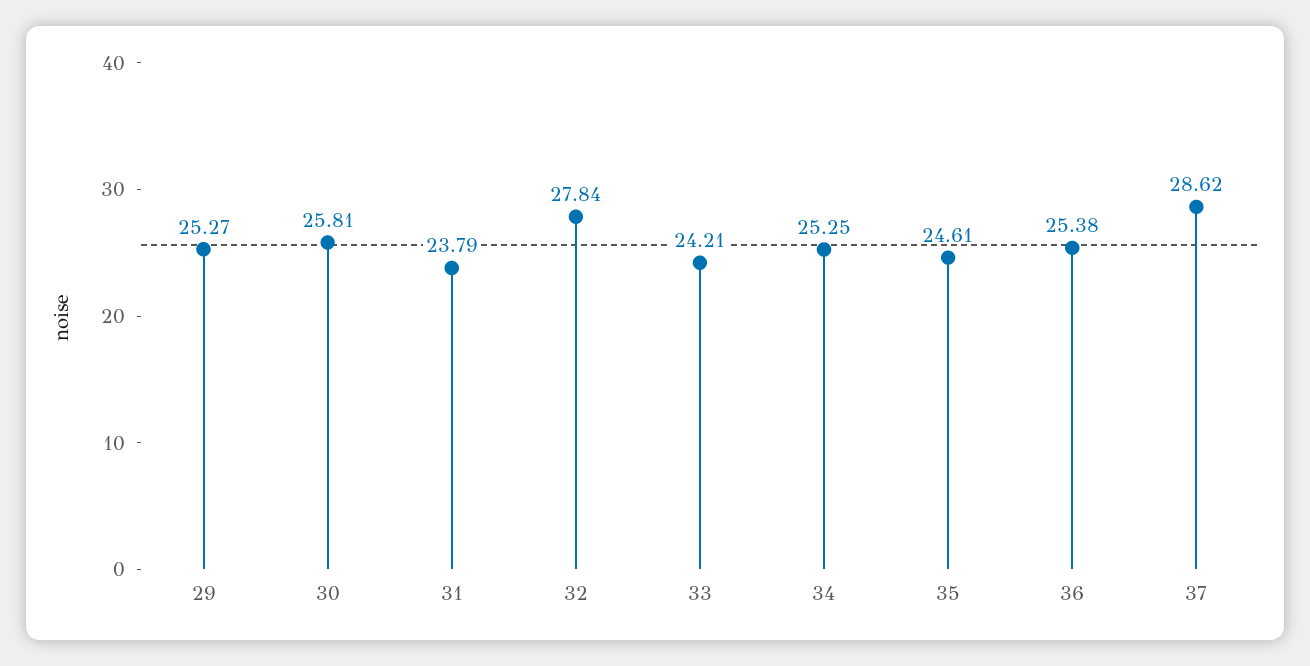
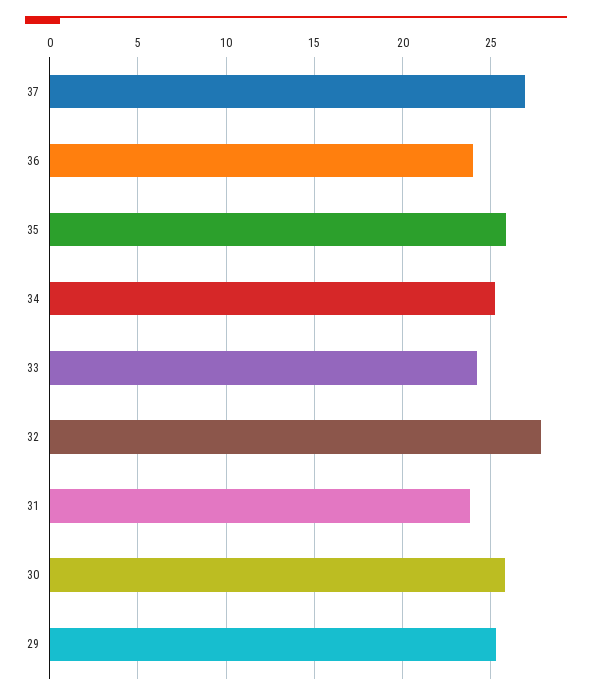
35: 24.61 -> 26
36: 25.38 -> 24
37: 28.62 -> 27

